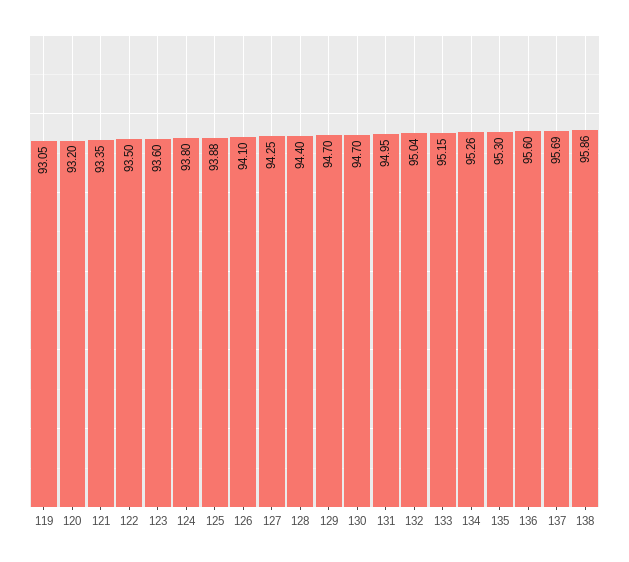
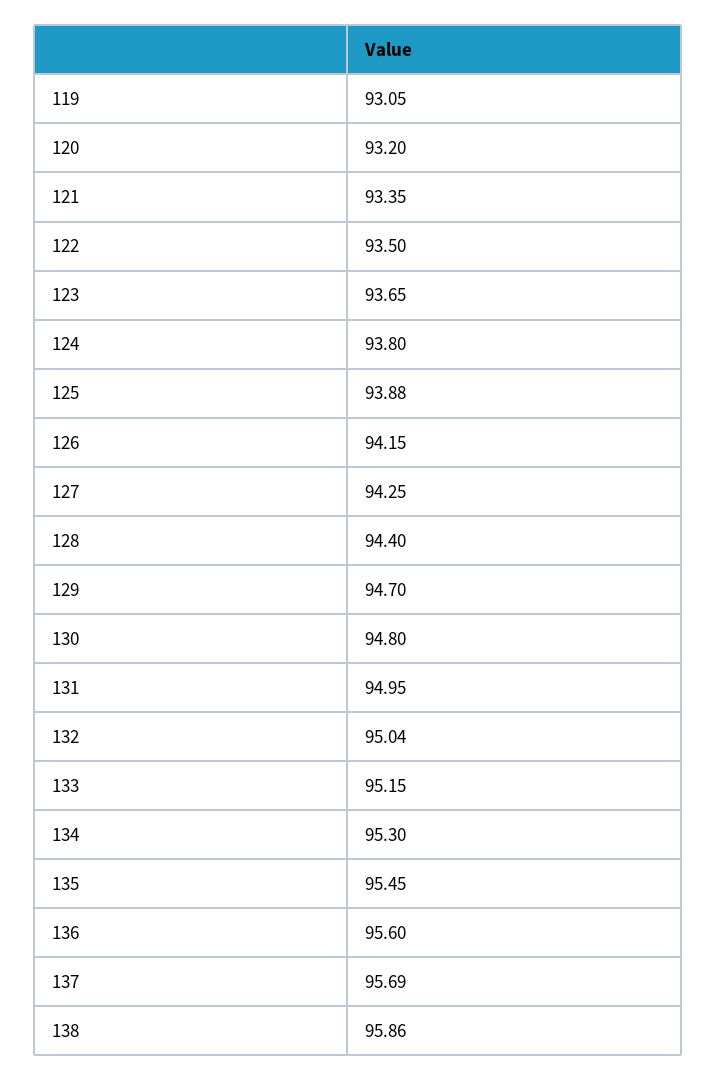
123: 93.6 -> 93.65
126: 94.1 -> 94.15
130: 94.7 -> 94.8
134: 95.26 -> 95.3
135: 95.3 -> 95.45

